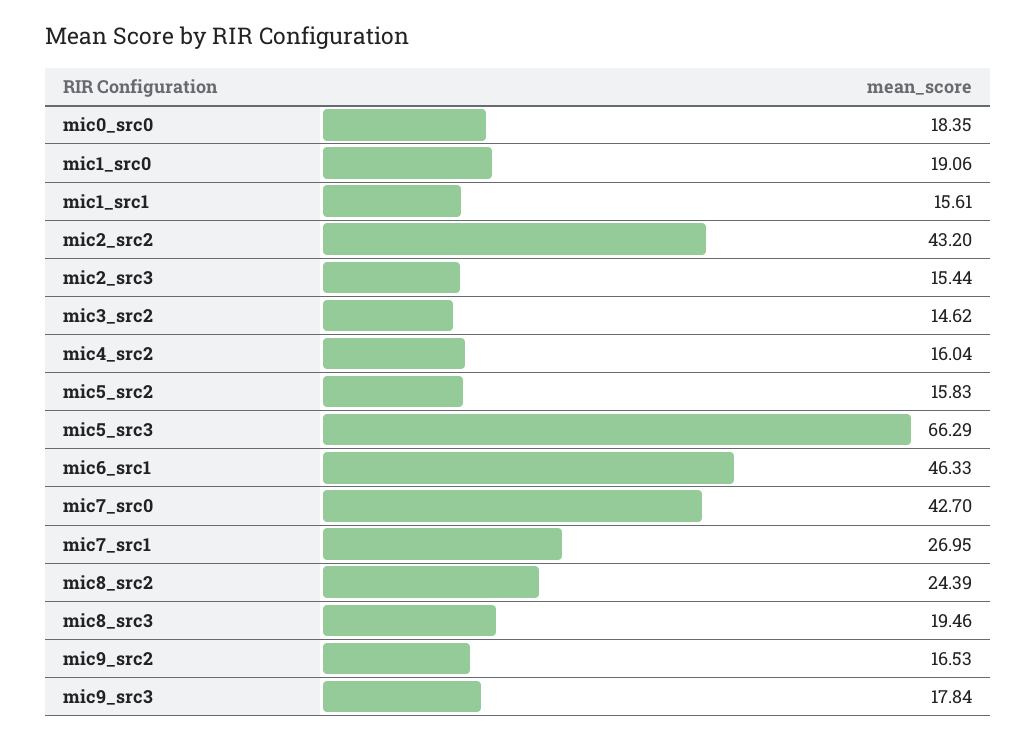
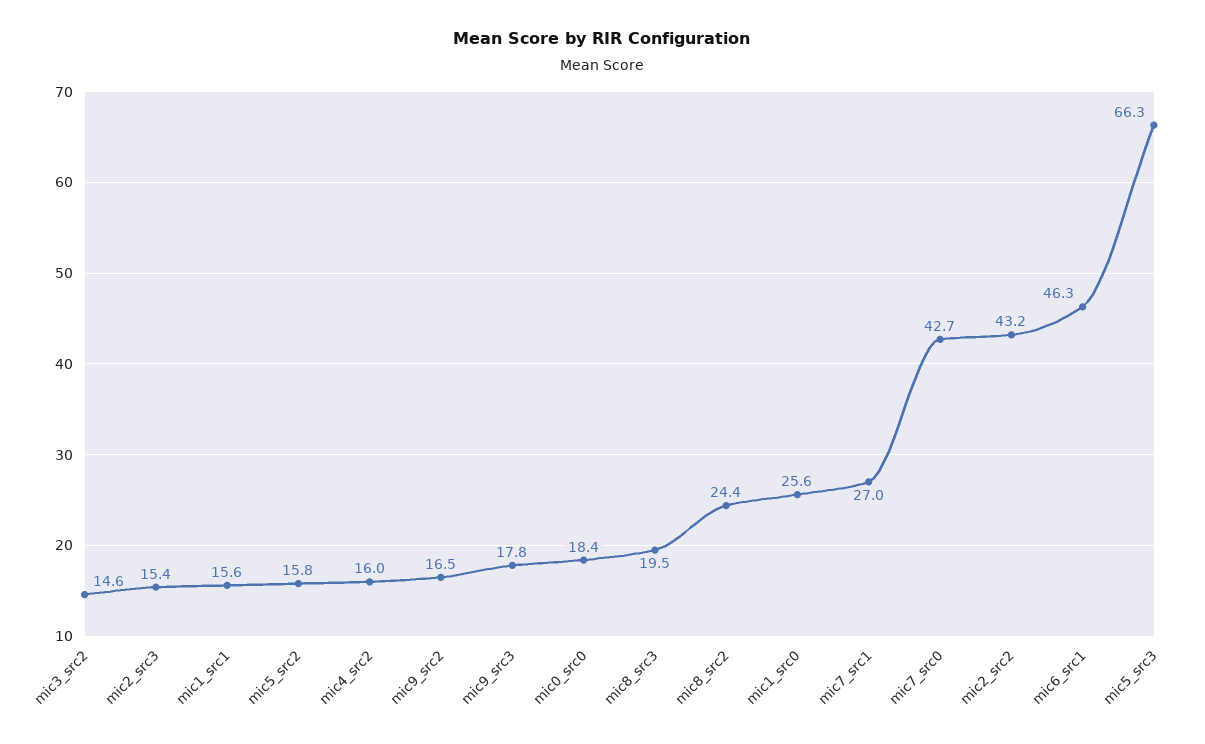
mic1_src0: 19.06 -> 25.6

